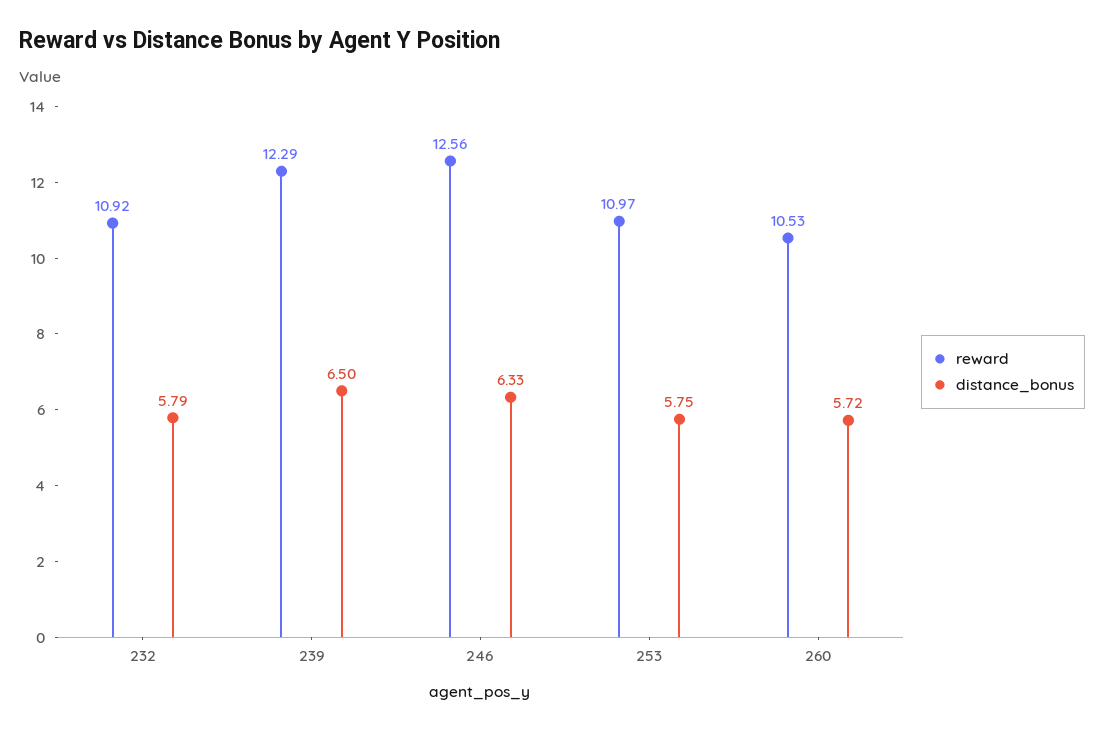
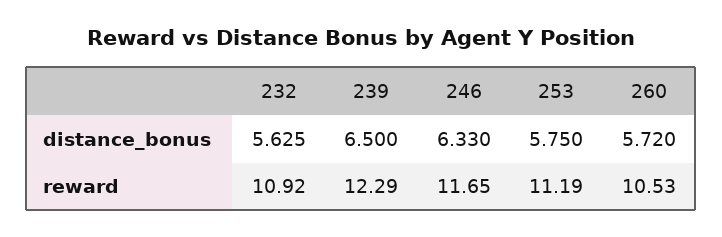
distance_bonus, 232: 5.79 -> 5.625
reward, 246: 12.56 -> 11.65
reward, 253: 10.97 -> 11.19

